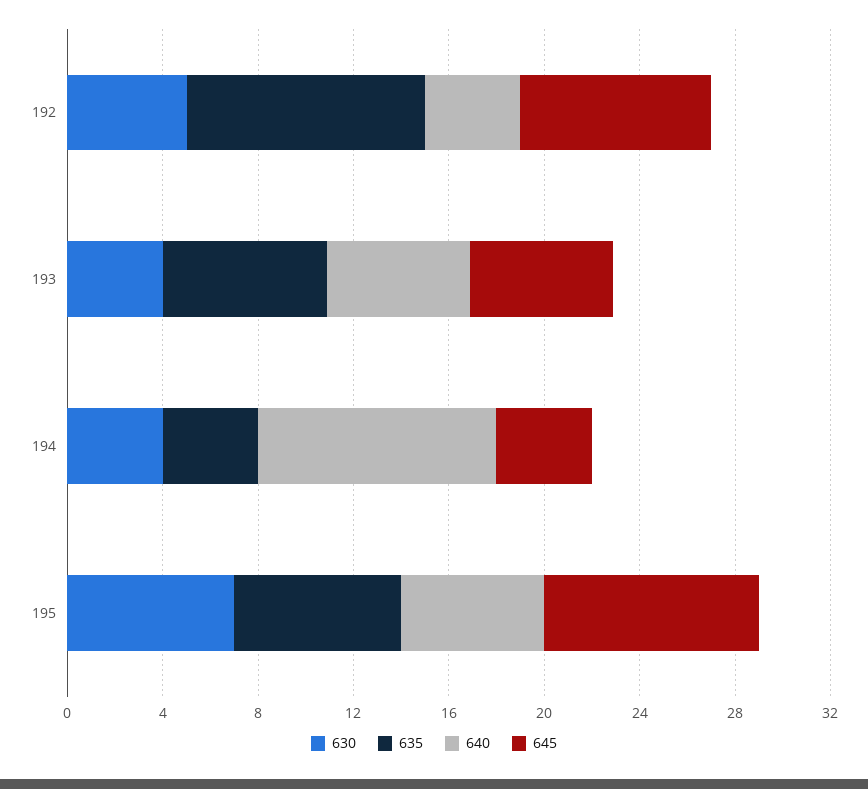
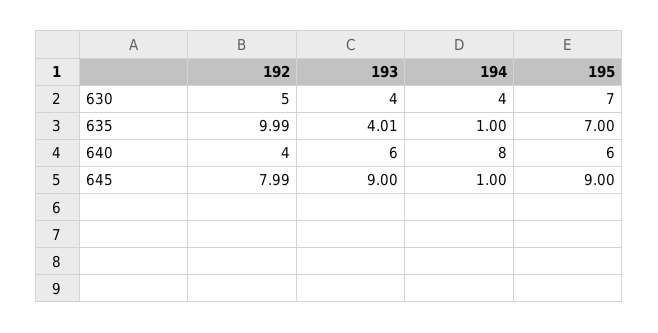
635, 193: 7 -> 4.01
645, 193: 6 -> 9
635, 194: 4 -> 1
640, 194: 10 -> 8
645, 194: 4 -> 1

